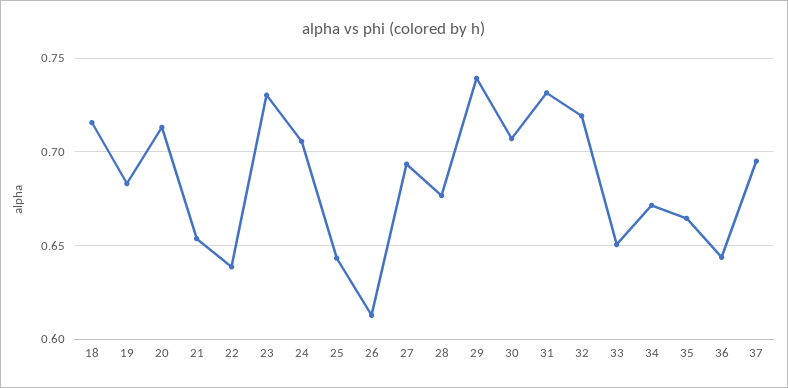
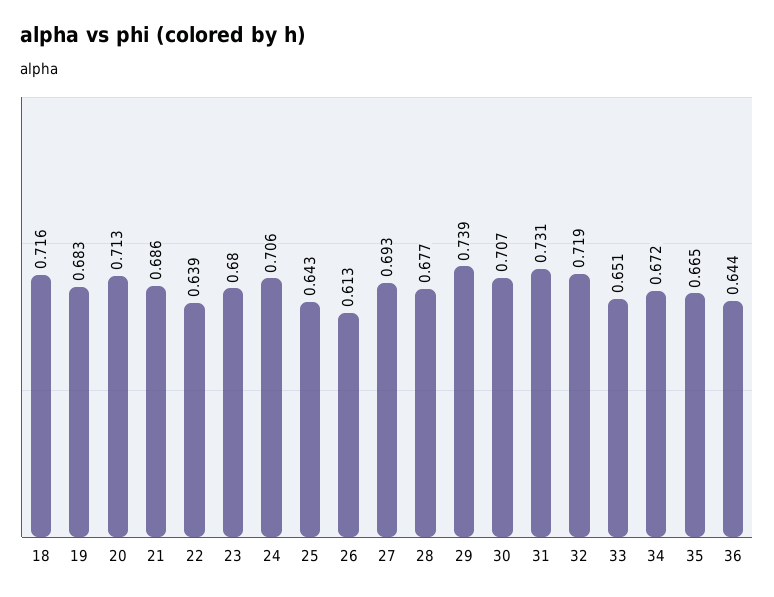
21: 0.655 -> 0.686
23: 0.73 -> 0.68
37: 0.695 -> none

